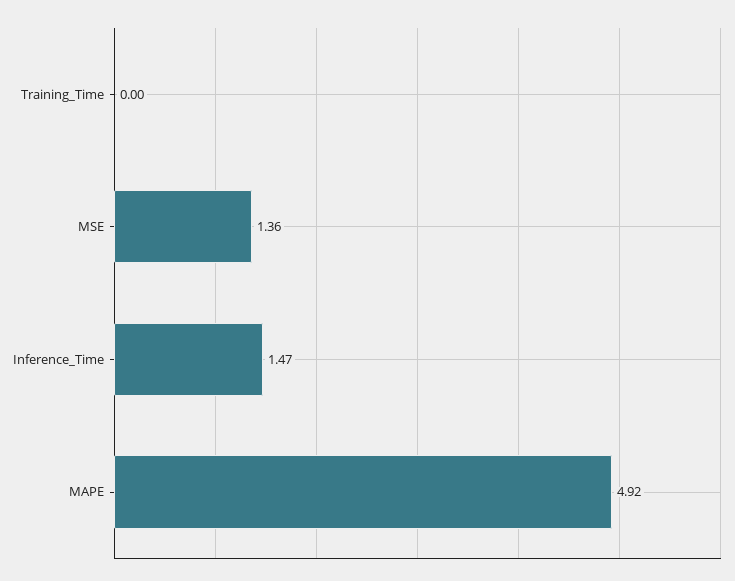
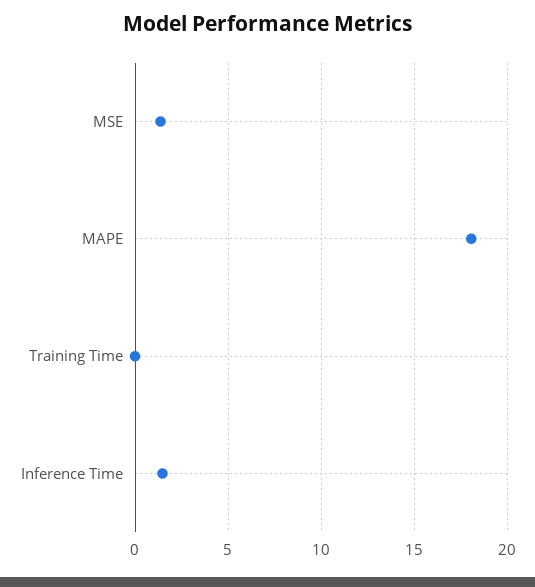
MAPE: 4.92 -> 18

